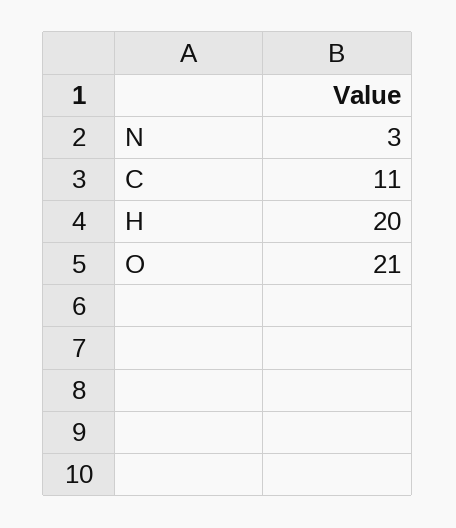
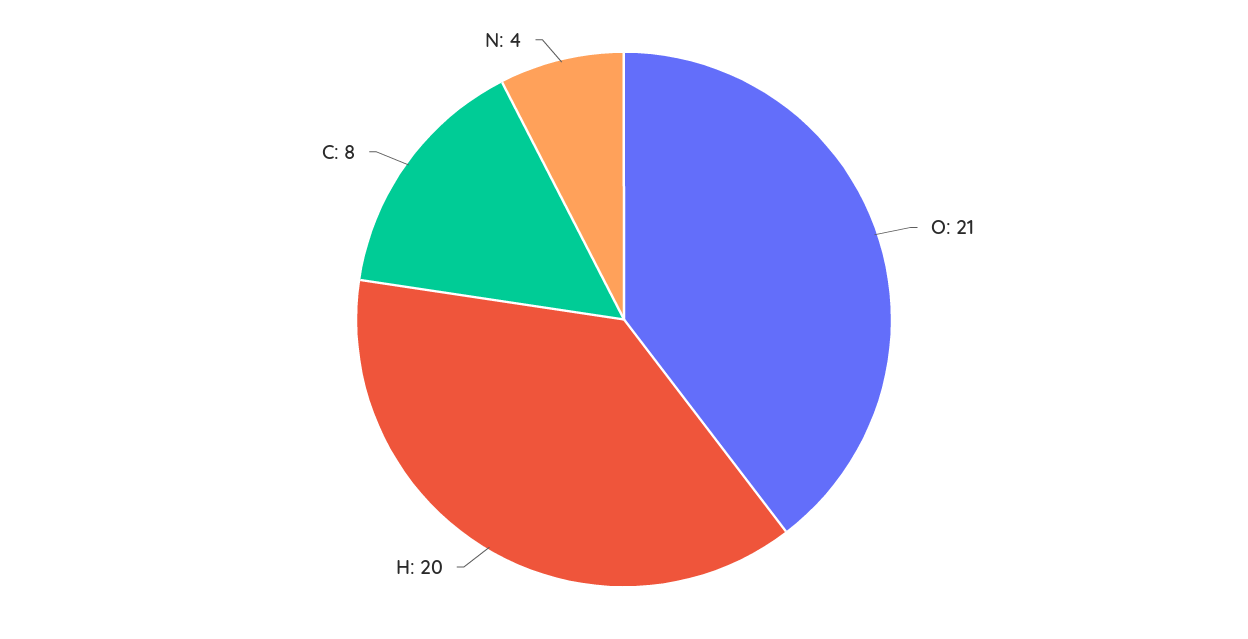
N: 3 -> 4
C: 11 -> 8

